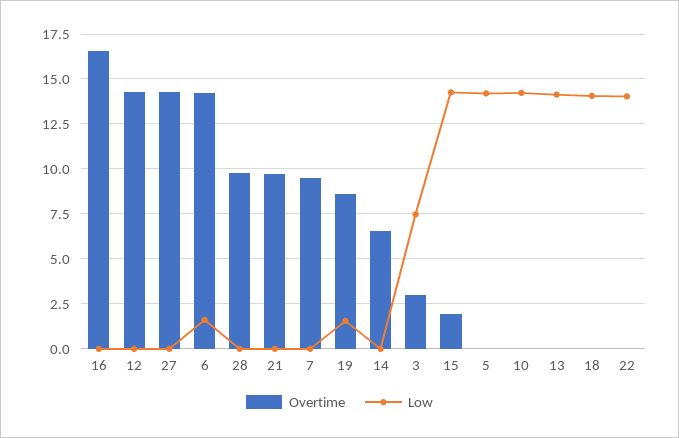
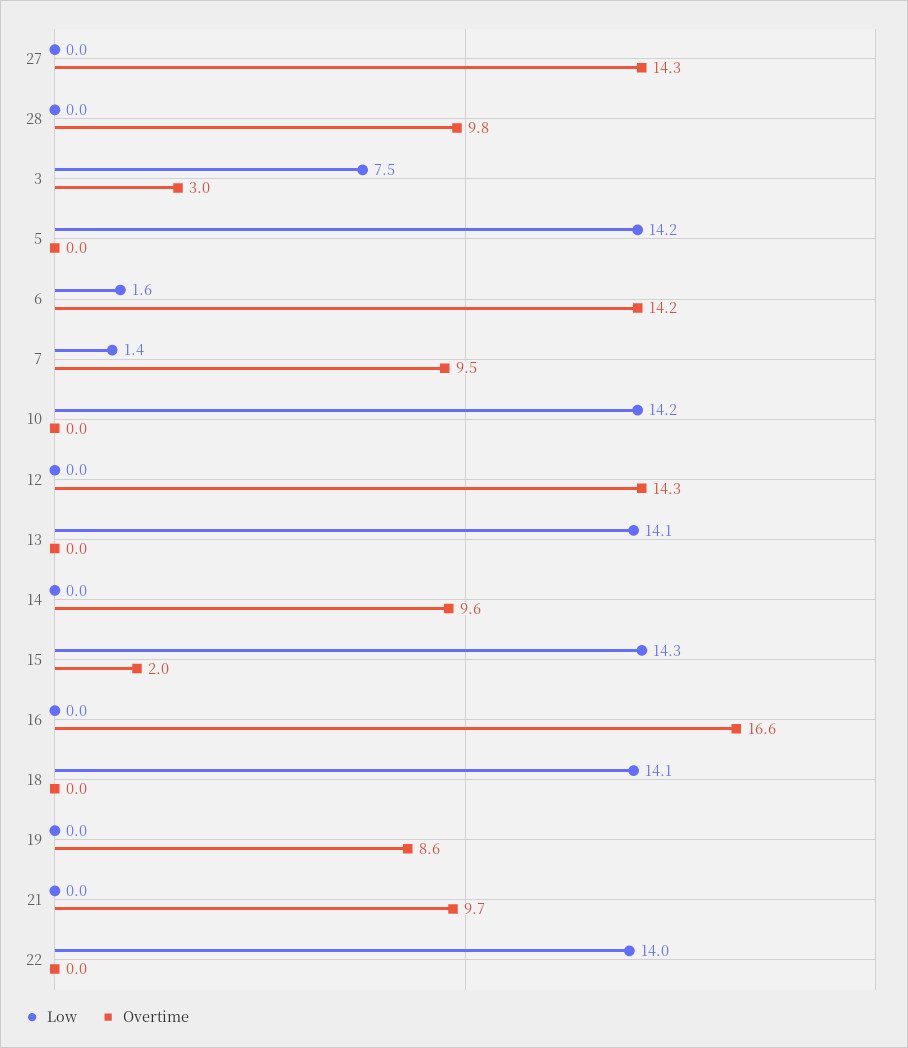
Low, 7: 0 -> 1.4
Low, 19: 1.5 -> 0
Overtime, 14: 6.5 -> 9.6

